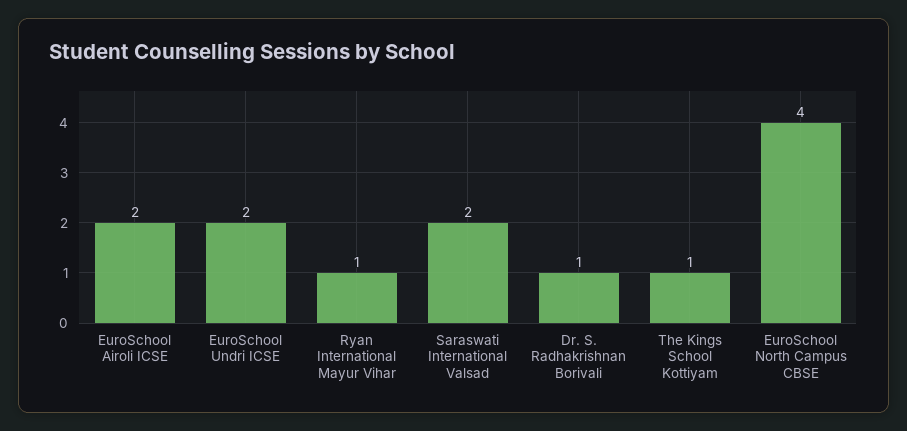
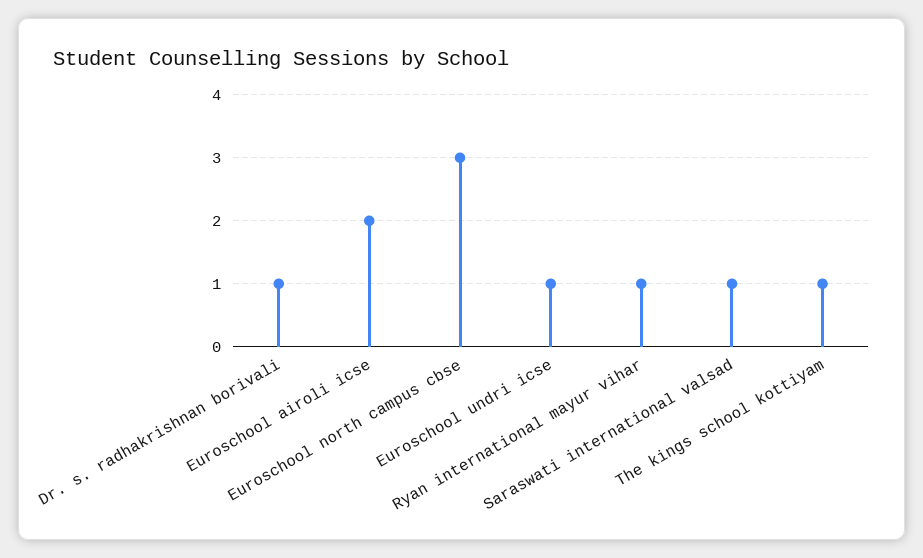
EuroSchool Undri ICSE: 2 -> 1
Saraswati International Valsad: 2 -> 1
EuroSchool North Campus CBSE: 4 -> 3

